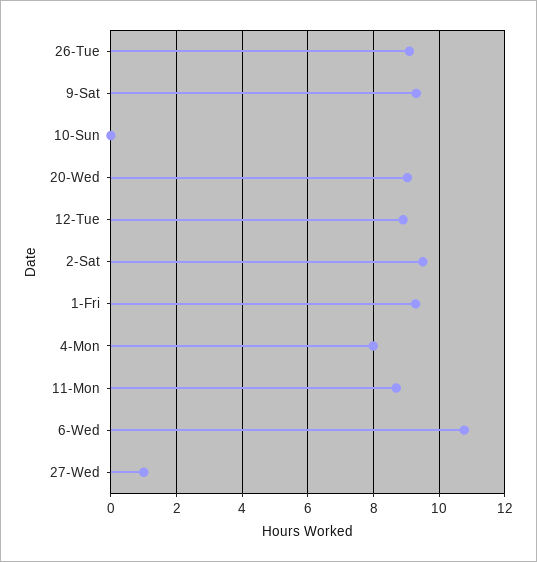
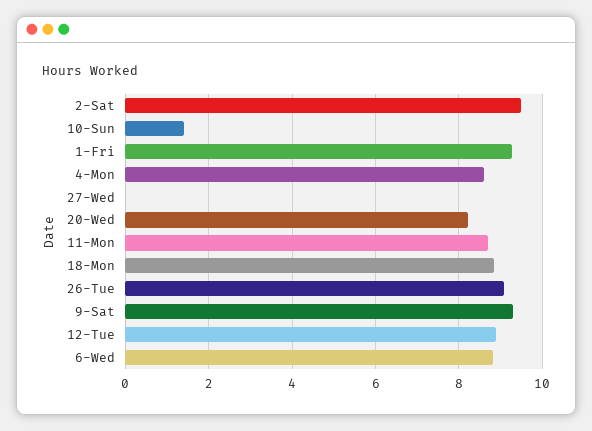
10-Sun: 0 -> 1.4
20-Wed: 9 -> 8.2
4-Mon: 8 -> 8.6
6-Wed: 10.8 -> 8.8
27-Wed: 1 -> 0
18-Mon: none -> 8.8

